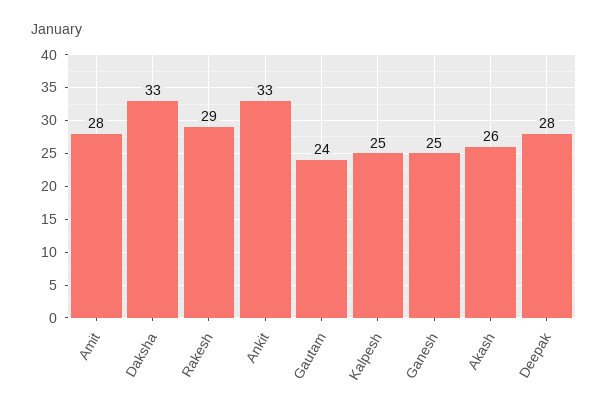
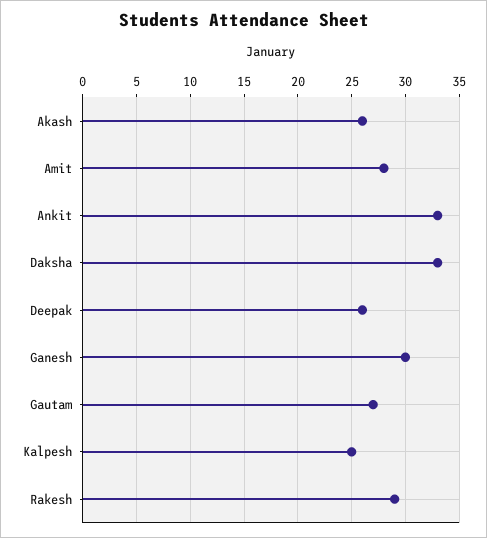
Gautam: 24 -> 27
Ganesh: 25 -> 30
Deepak: 28 -> 26

